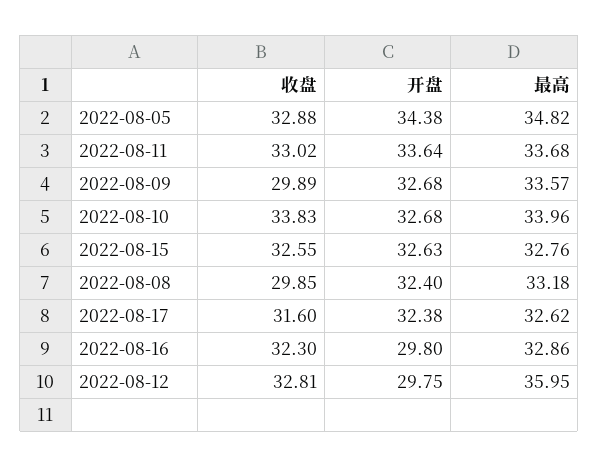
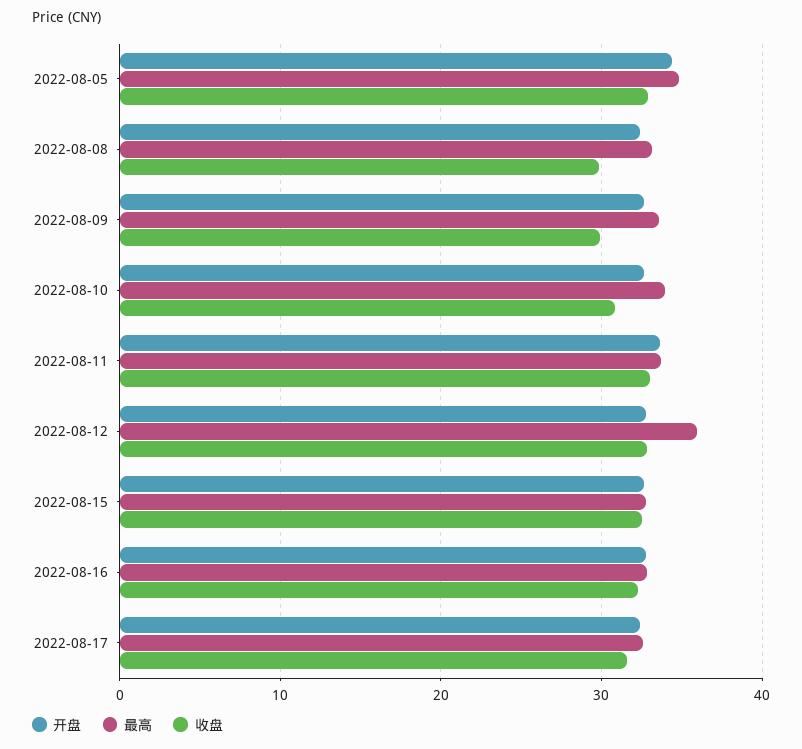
收盘, 2022-08-10: 33.83 -> 31
开盘, 2022-08-16: 29.8 -> 33
开盘, 2022-08-12: 29.75 -> 33

